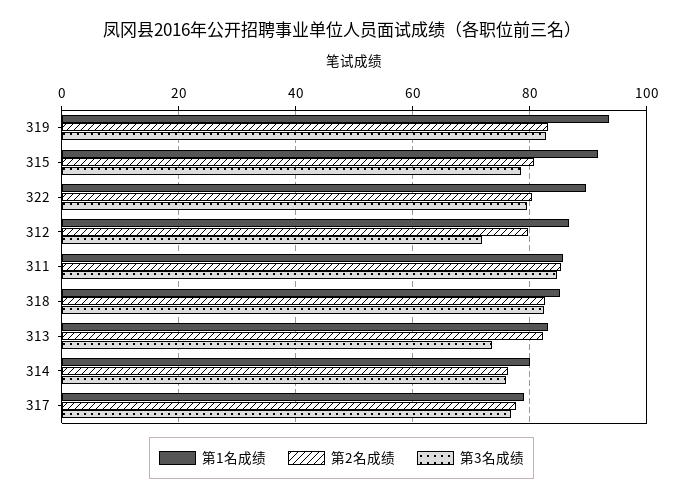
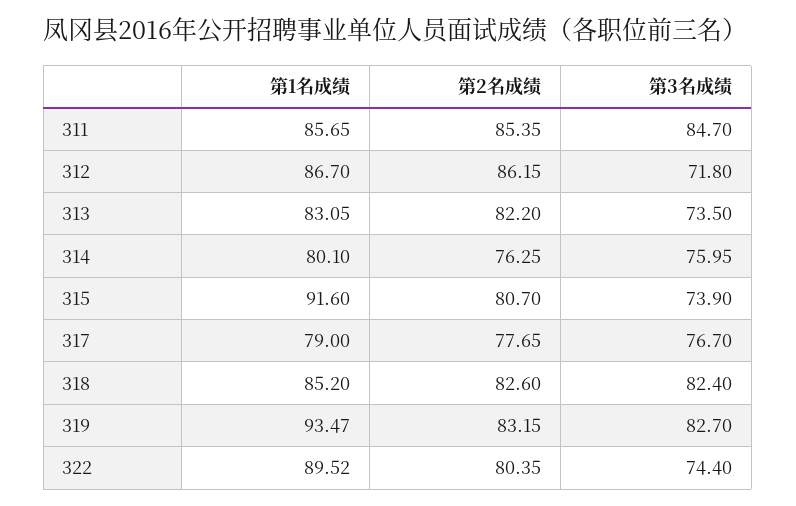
第3名成绩, 315: 78 -> 73.9
第3名成绩, 322: 80 -> 74.4
第2名成绩, 312: 80 -> 86.15

